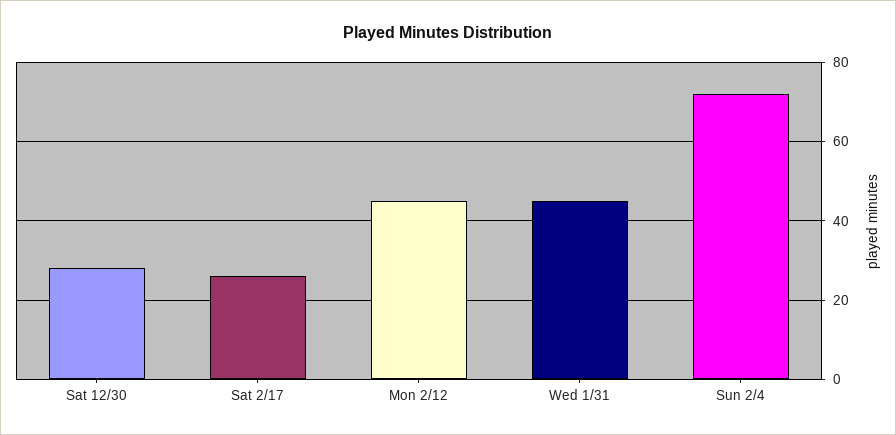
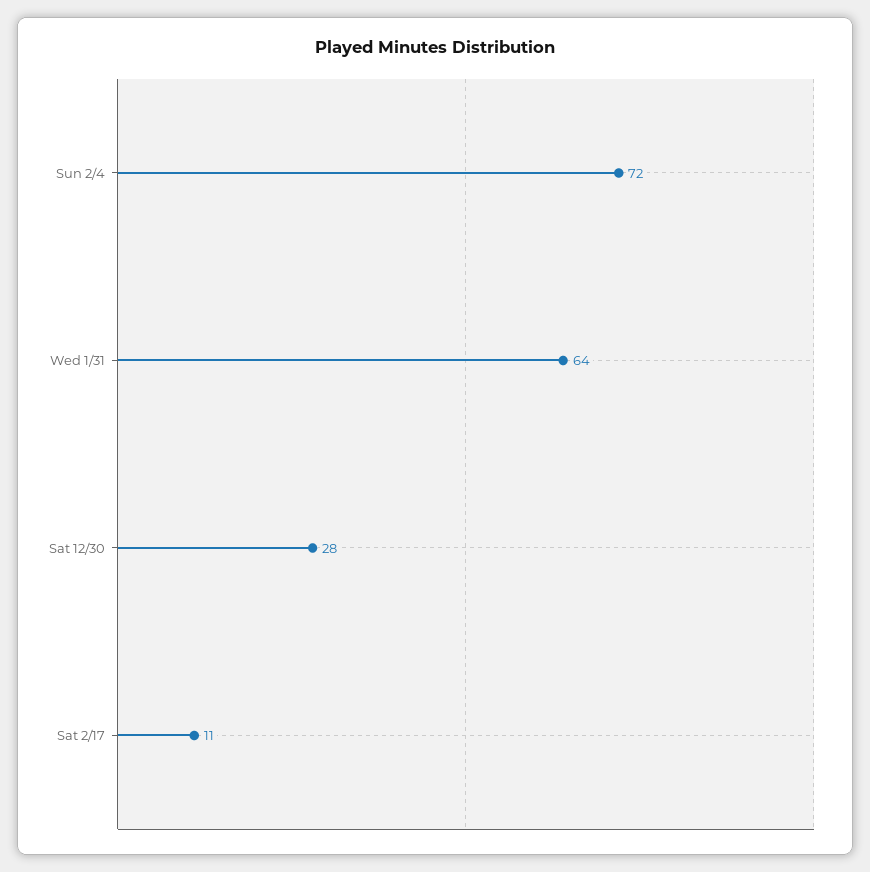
Sat 2/17: 25 -> 11
Mon 2/12: 45 -> none
Wed 1/31: 45 -> 64

